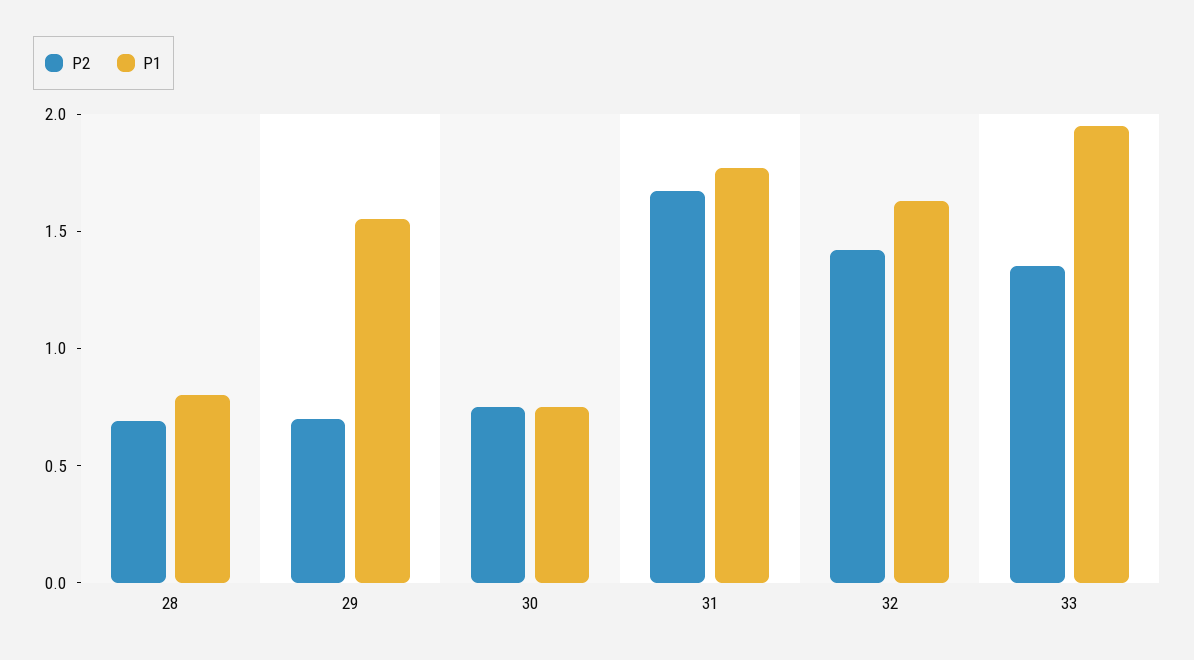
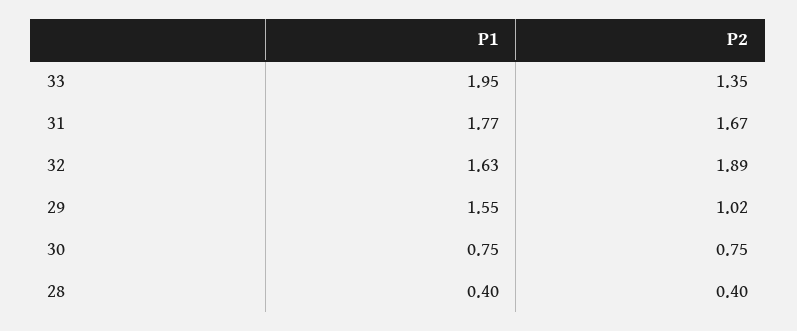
P2, 28: 0.7 -> 0.4
P1, 28: 0.8 -> 0.4
P2, 29: 0.7 -> 1.02
P2, 32: 1.4 -> 1.89

